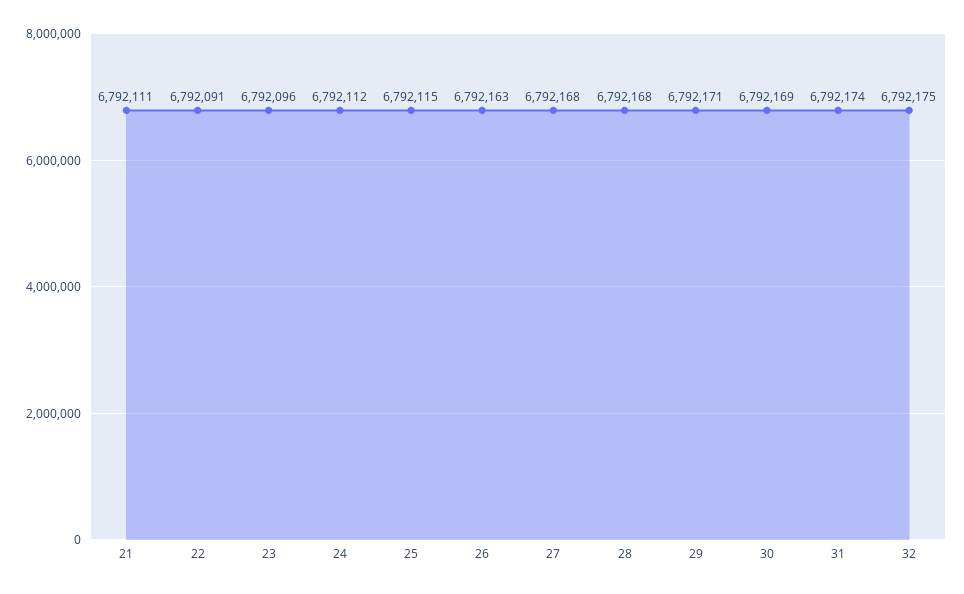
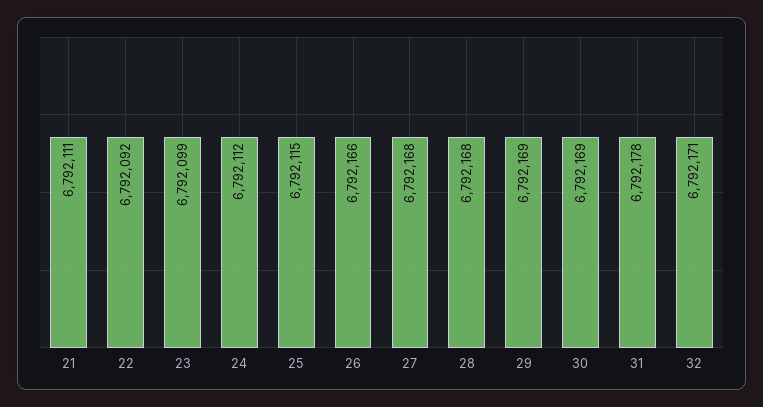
22: 6792091 -> 6792092
23: 6792096 -> 6792099
26: 6792163 -> 6792166
29: 6792171 -> 6792169
31: 6792174 -> 6792178
32: 6792175 -> 6792171

